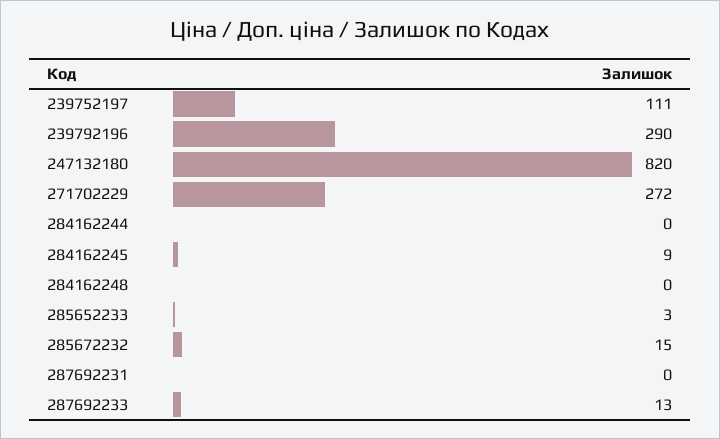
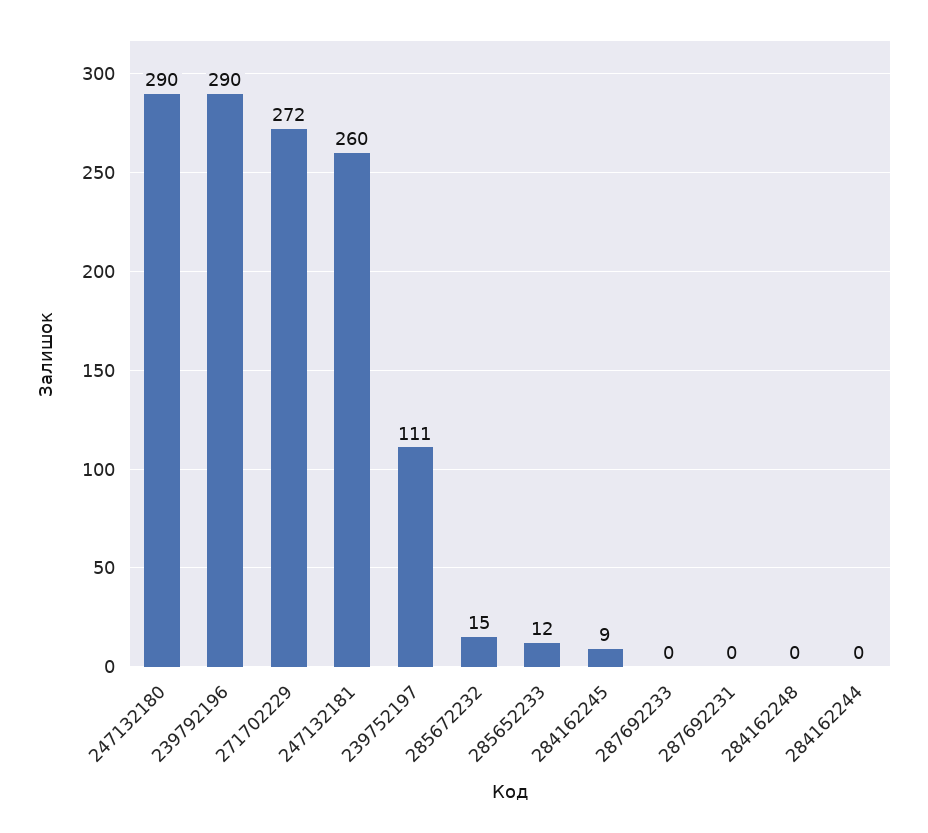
247132180: 820 -> 290
285652233: 3 -> 12
287692233: 13 -> 0
247132181: none -> 260

